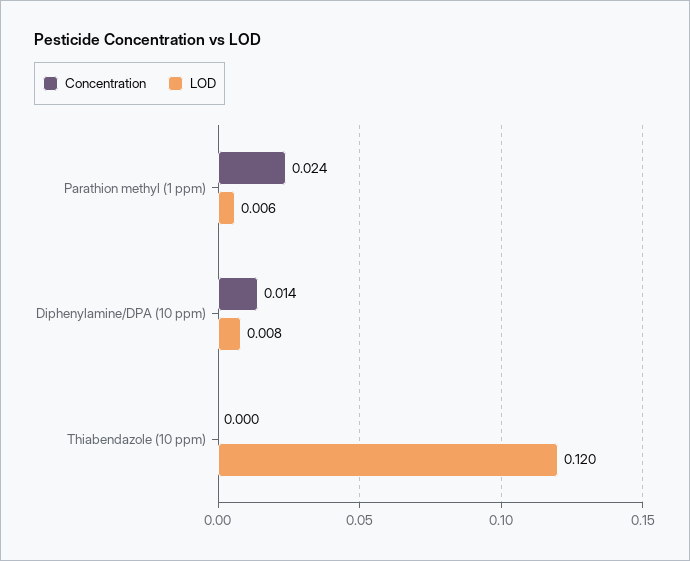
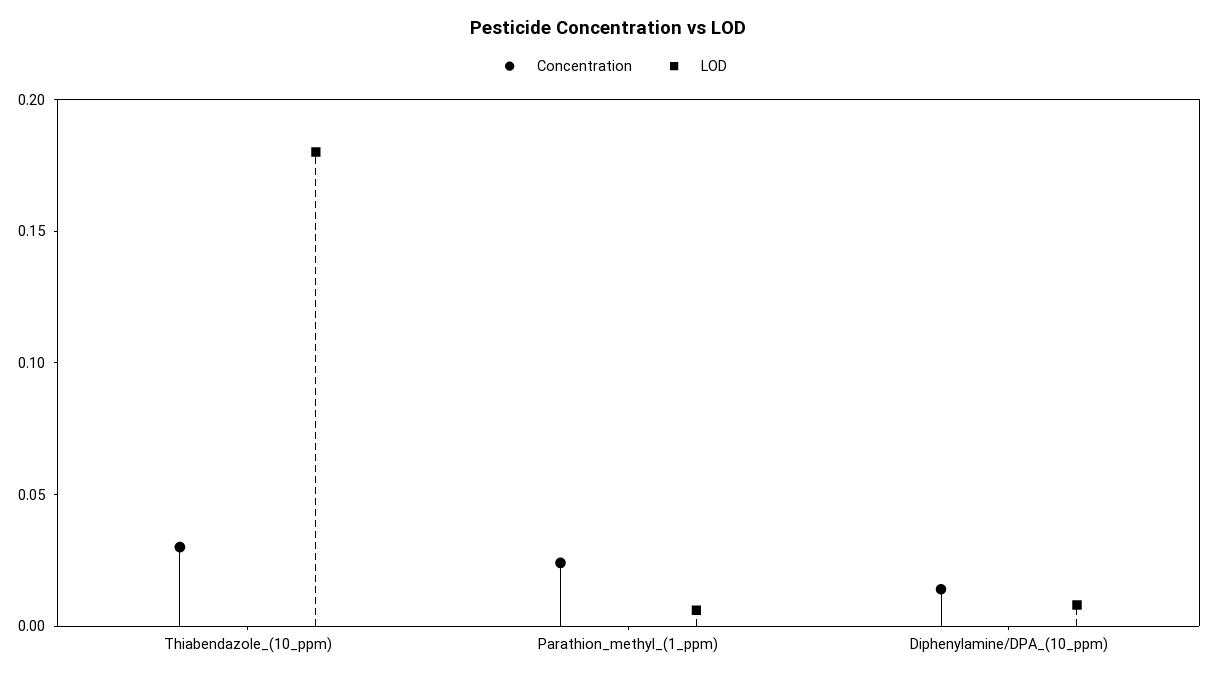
Concentration, Thiabendazole (10 ppm): 0 -> 0.03
LOD, Thiabendazole (10 ppm): 0.12 -> 0.18

